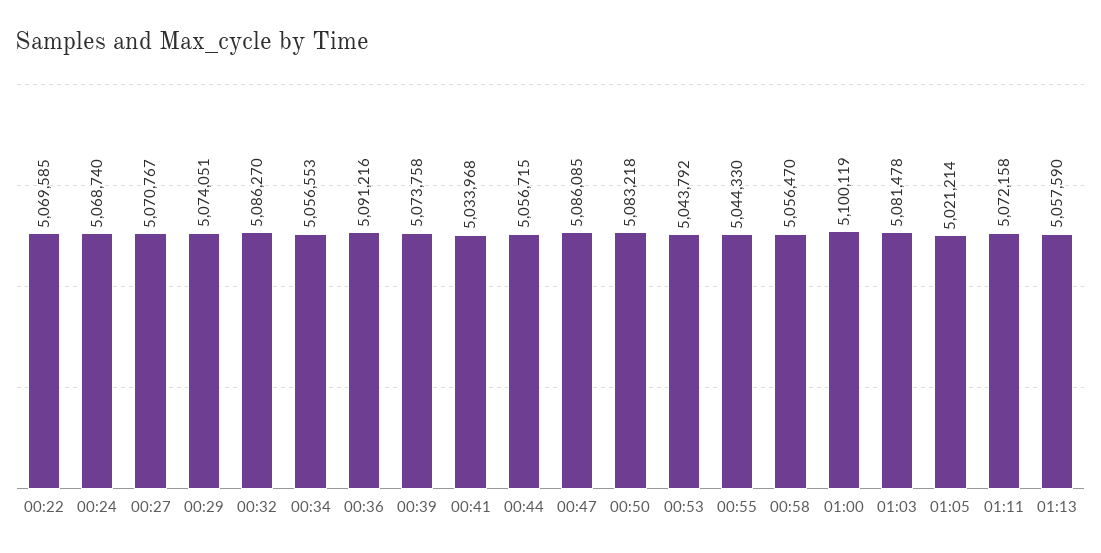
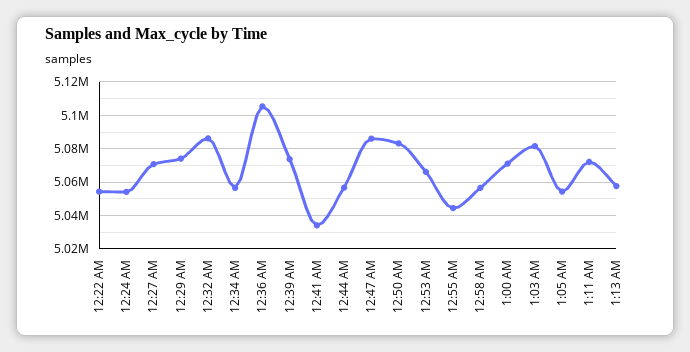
00:22: 5069585 -> 5055000
00:24: 5068740 -> 5055000
00:36: 5091216 -> 5105000
00:53: 5043792 -> 5065000
01:00: 5100119 -> 5070000
01:05: 5021214 -> 5055000

